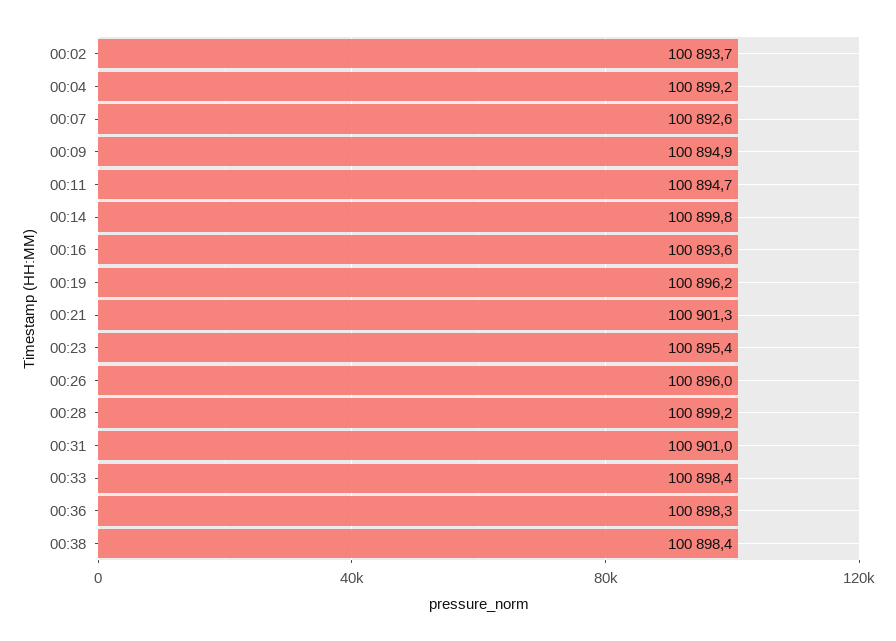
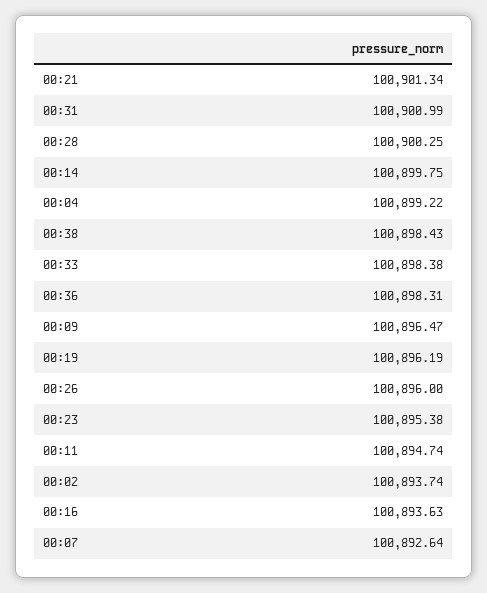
00:09: 100894.9 -> 100896.47
00:28: 100899.2 -> 100900.25

